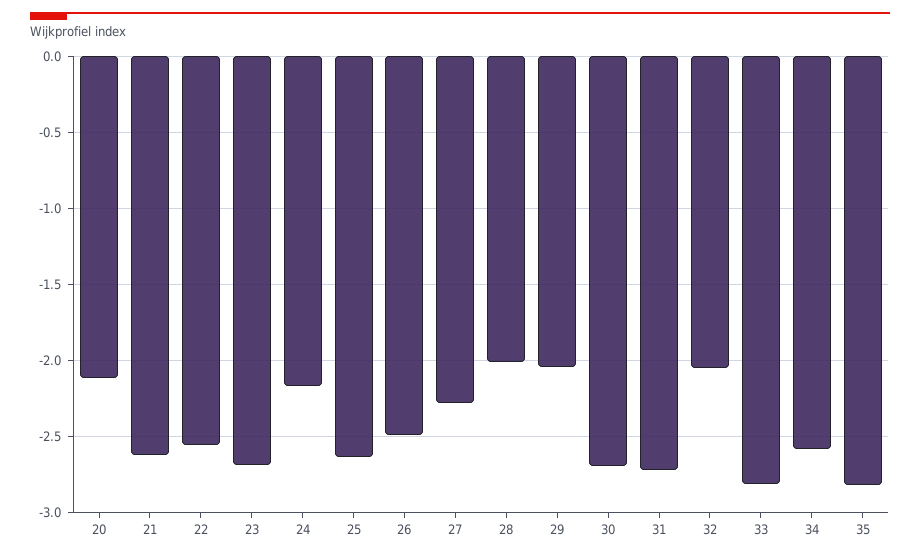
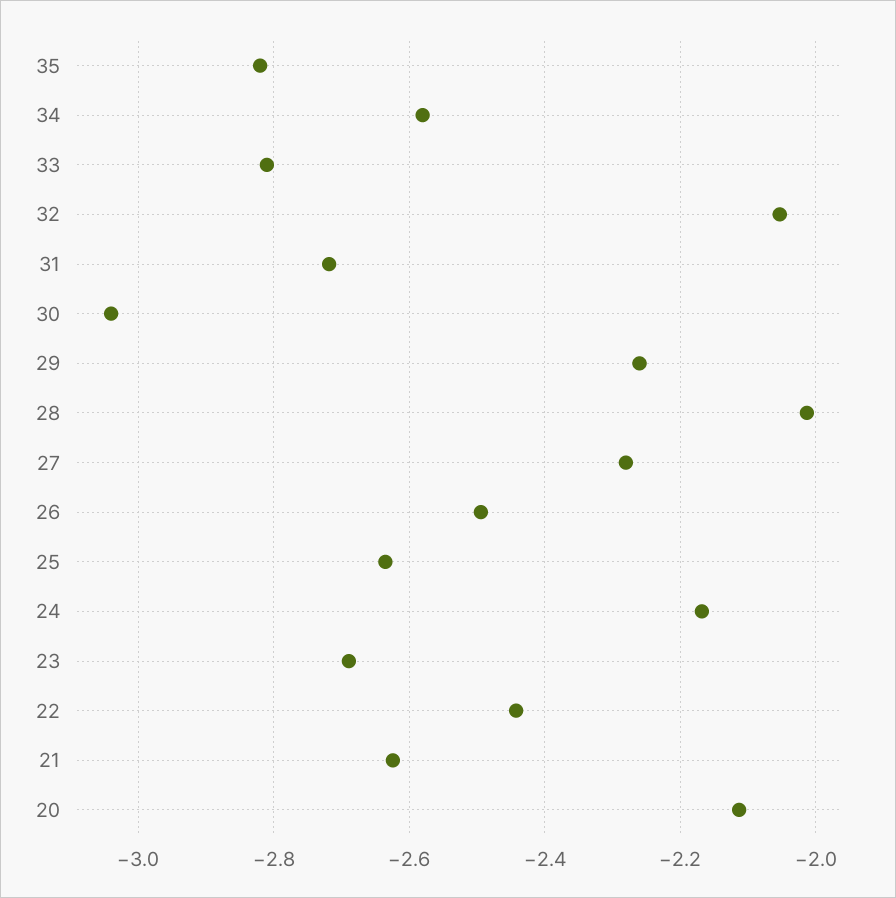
22: -2.55 -> -2.44
29: -2.05 -> -2.26
30: -2.7 -> -3.04

